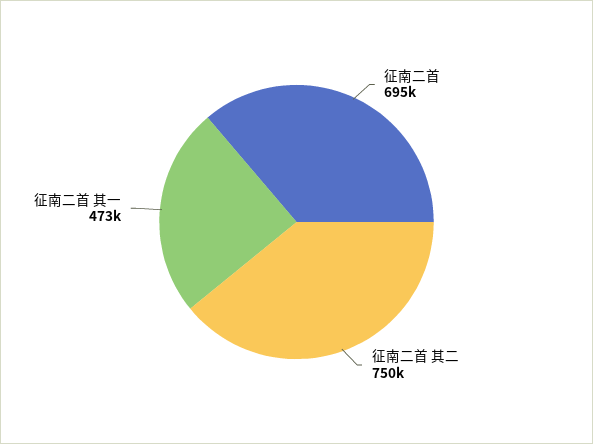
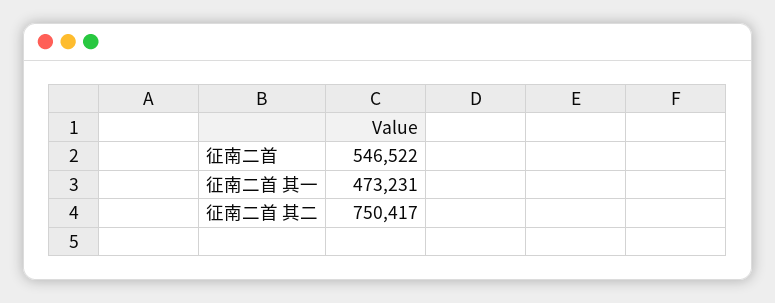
征南二首: 695000 -> 546522

